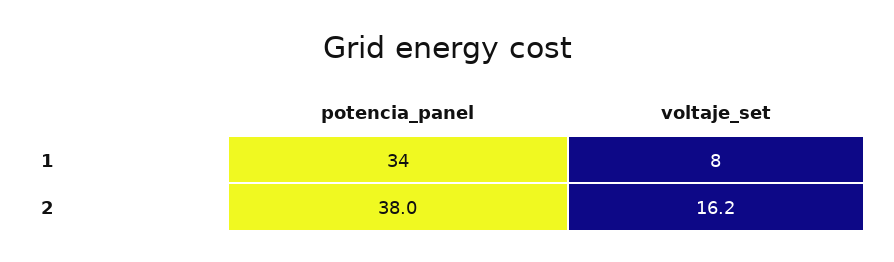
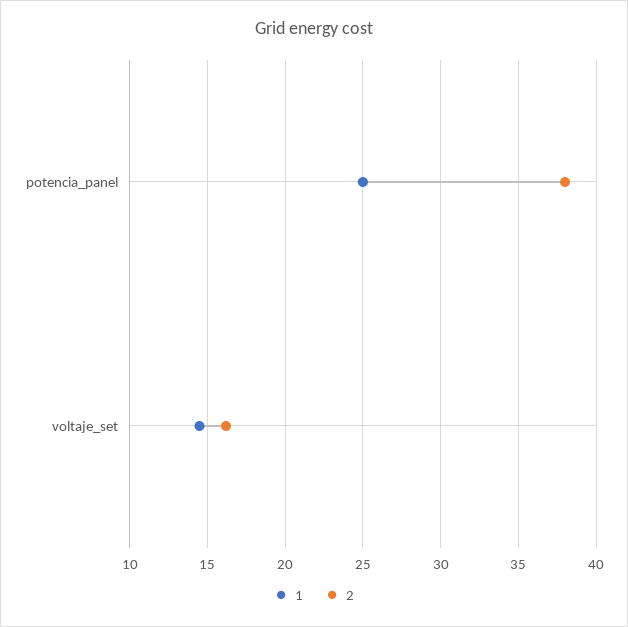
1, potencia_panel: 34 -> 25
1, voltaje_set: 8 -> 14.5

